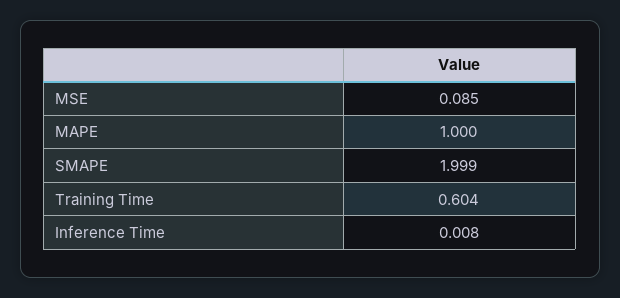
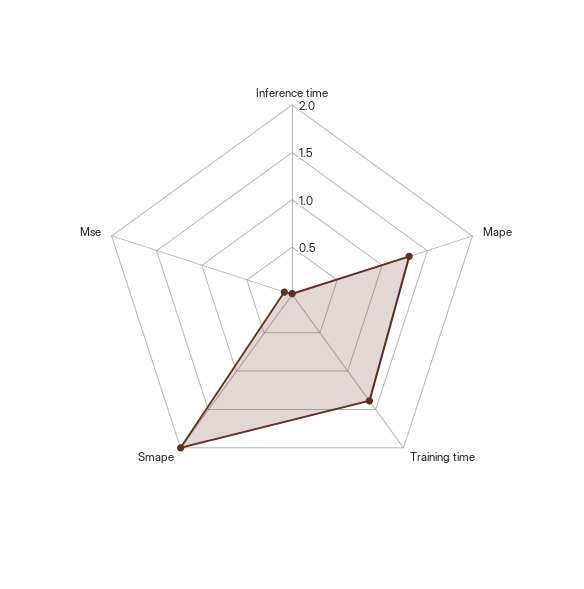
MAPE: 1 -> 1.3
Training Time: 0.604 -> 1.4

